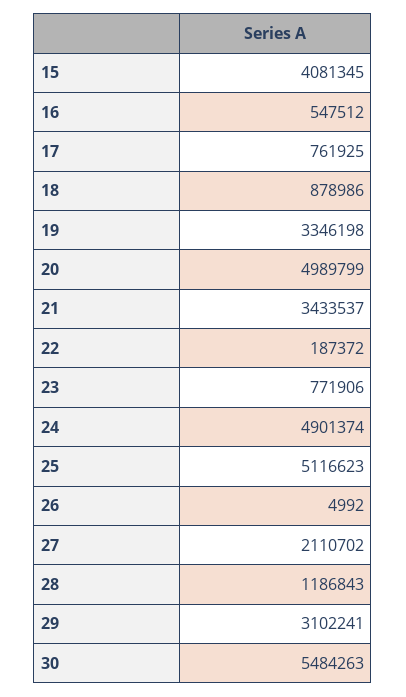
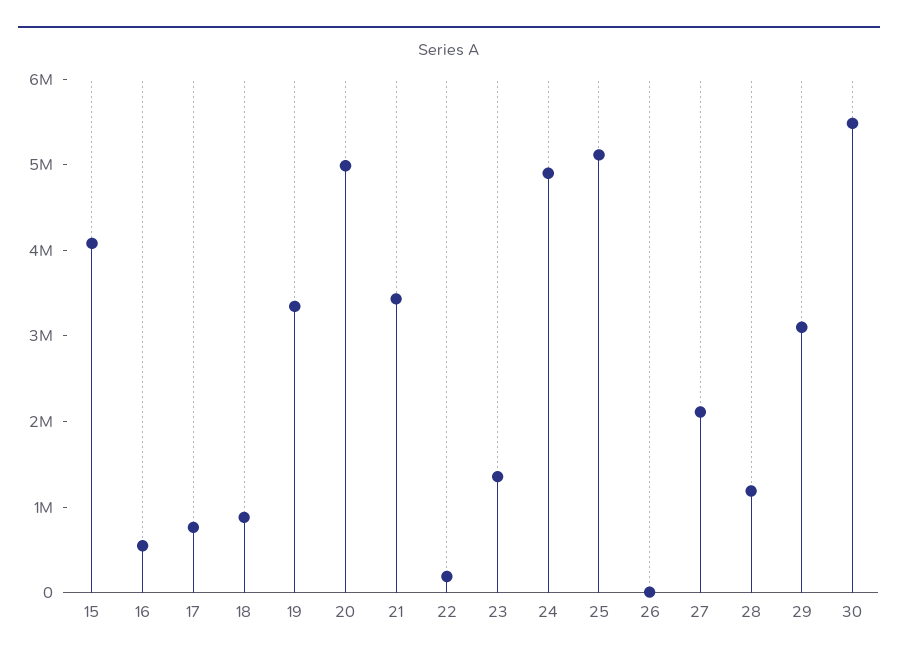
23: 771906 -> 1400000

